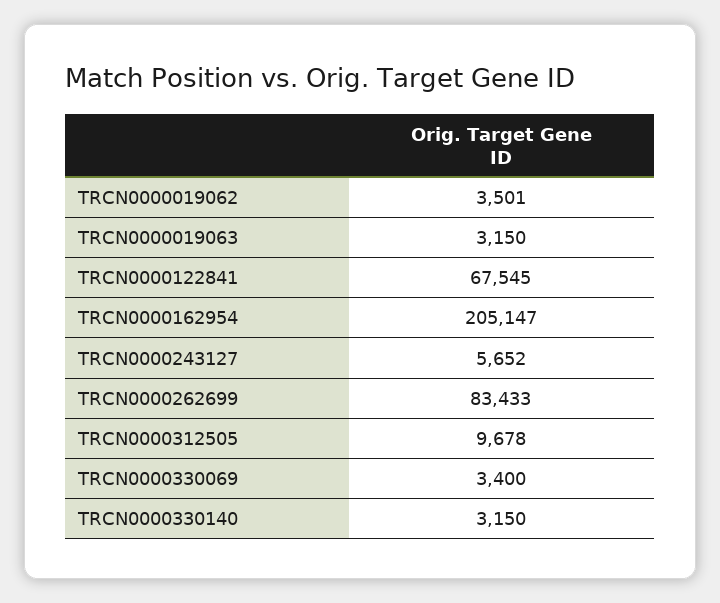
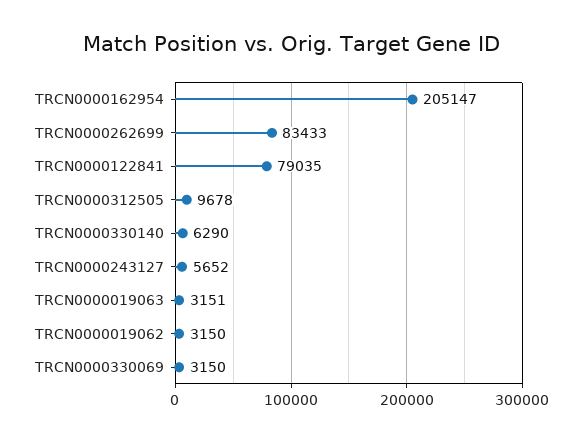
TRCN0000019062: 3501 -> 3150
TRCN0000019063: 3150 -> 3151
TRCN0000122841: 67545 -> 79035
TRCN0000330069: 3400 -> 3150
TRCN0000330140: 3150 -> 6290

